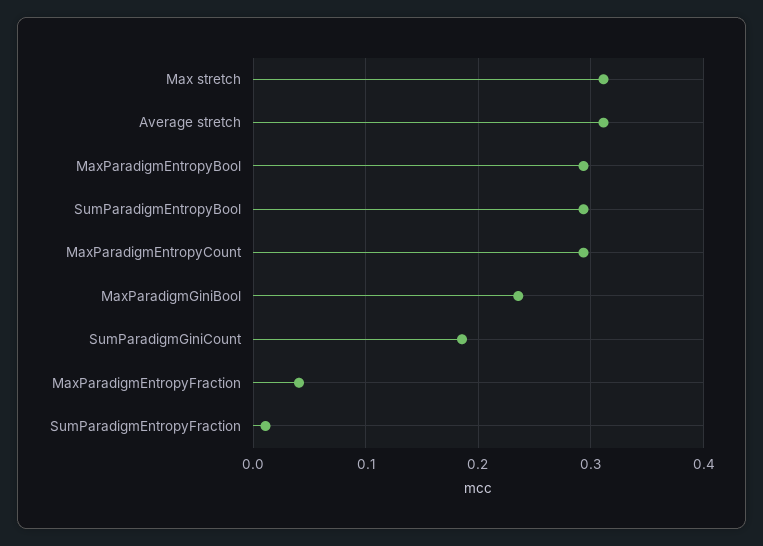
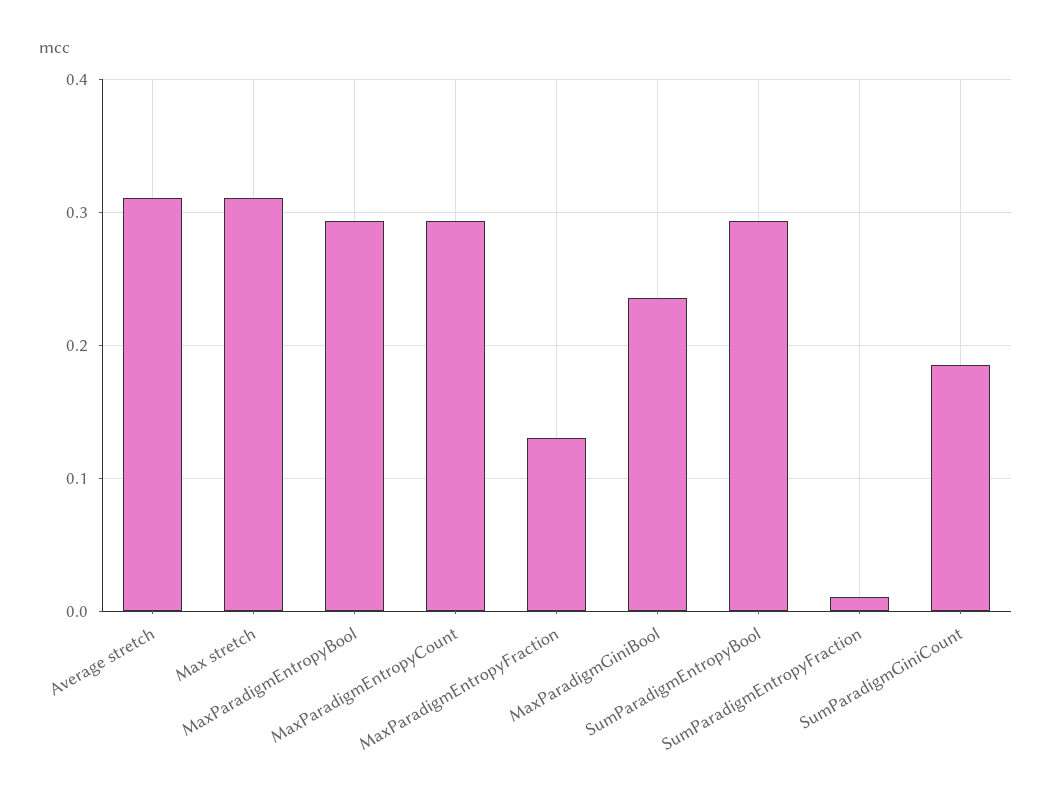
MaxParadigmEntropyFraction: 0.04 -> 0.13

